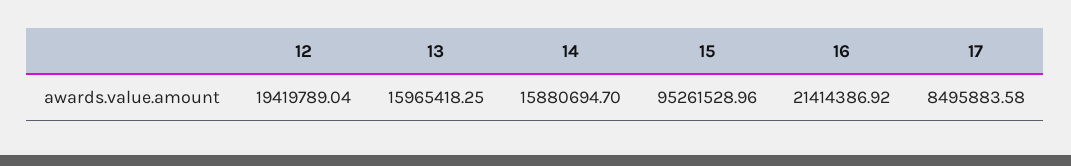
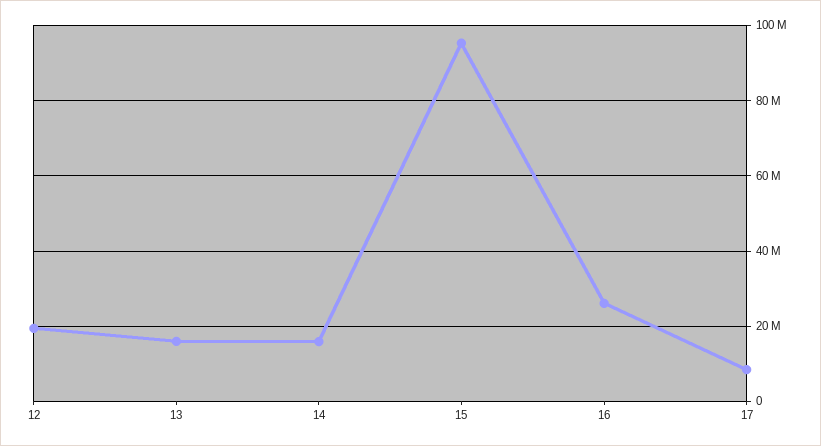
16: 21414386.92 -> 26000000

